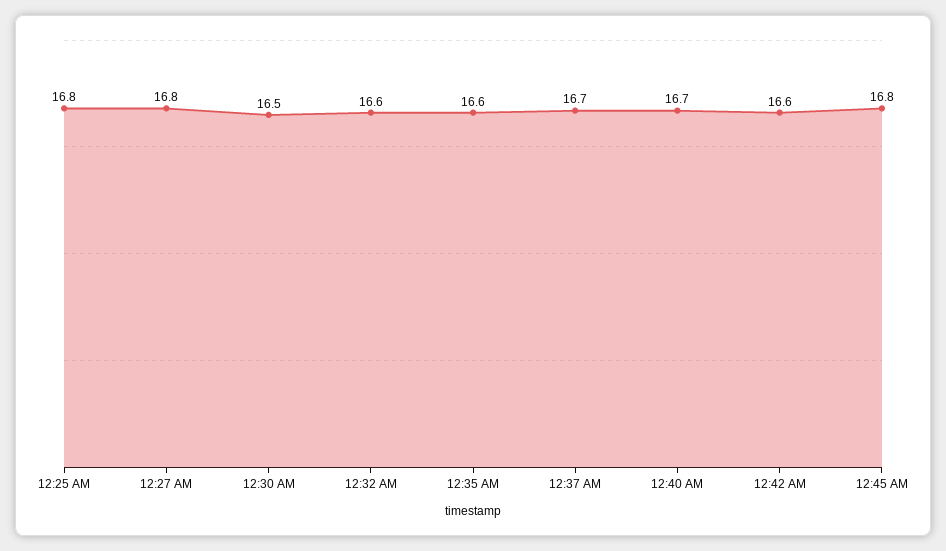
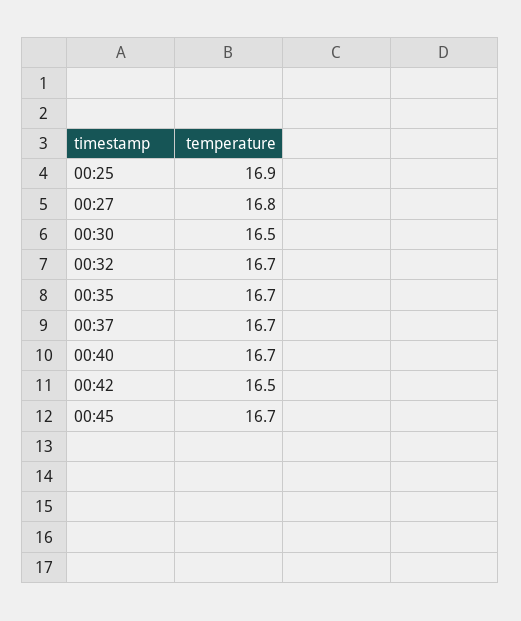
12:25 AM: 16.8 -> 16.9
12:32 AM: 16.6 -> 16.7
12:35 AM: 16.6 -> 16.7
12:42 AM: 16.6 -> 16.5
12:45 AM: 16.8 -> 16.7

